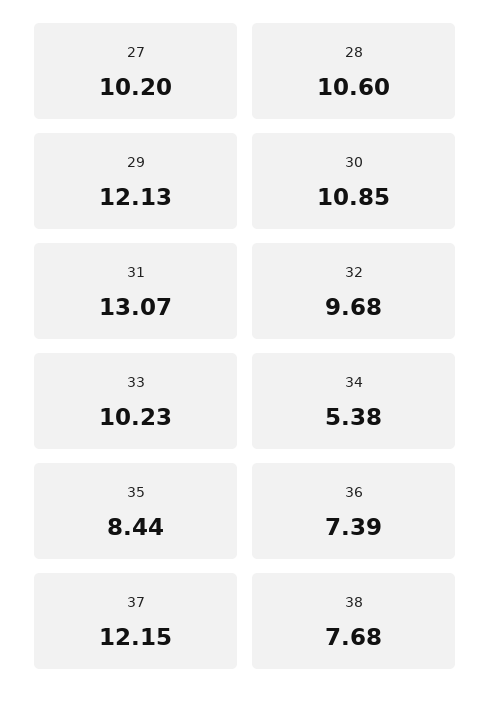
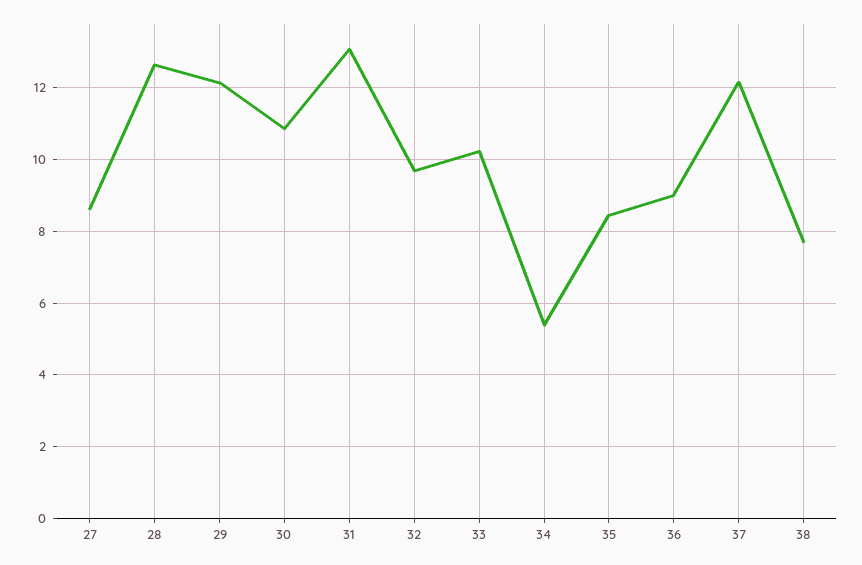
27: 10.2 -> 8.6
28: 10.6 -> 12.6
36: 7.39 -> 9

